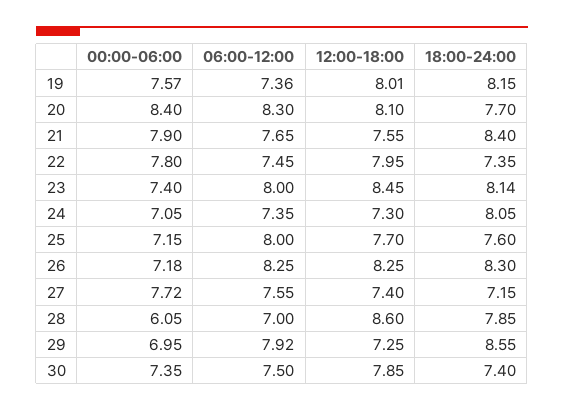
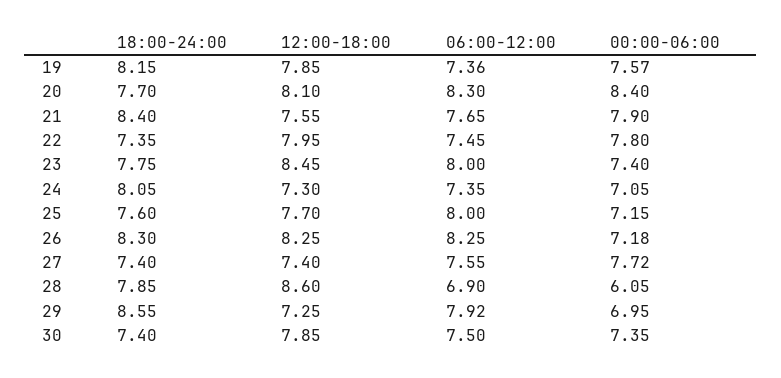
12:00-18:00, 19: 8.01 -> 7.85
18:00-24:00, 23: 8.14 -> 7.75
18:00-24:00, 27: 7.15 -> 7.4
06:00-12:00, 28: 7 -> 6.9

